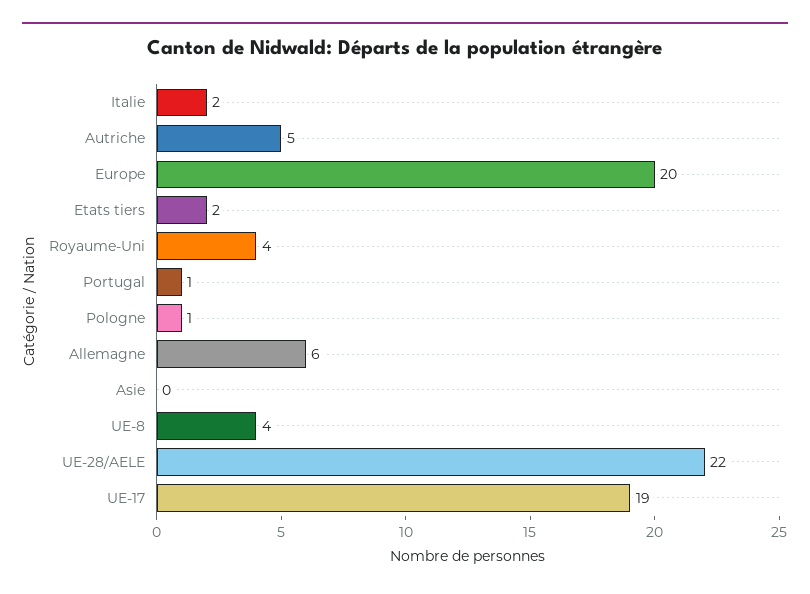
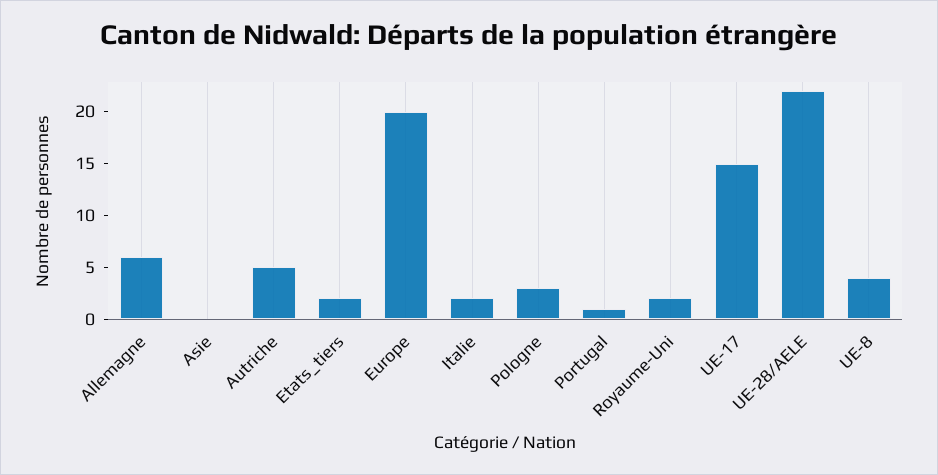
Royaume-Uni: 4 -> 2
Pologne: 1 -> 3
UE-17: 19 -> 15

